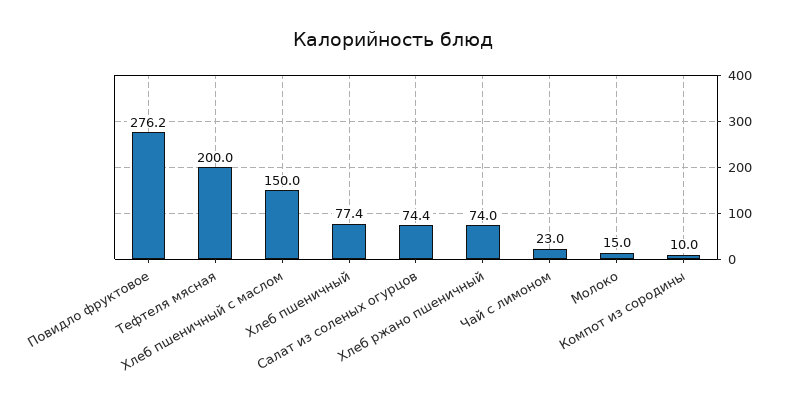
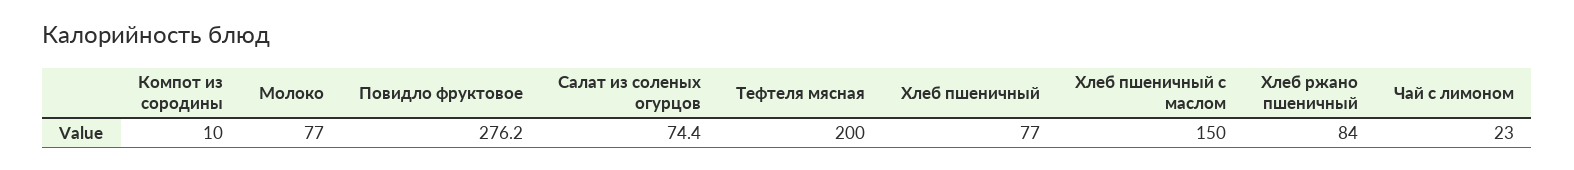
Хлеб пшеничный: 77.4 -> 77
Хлеб ржано пшеничный: 74 -> 84
Молоко: 15 -> 77

